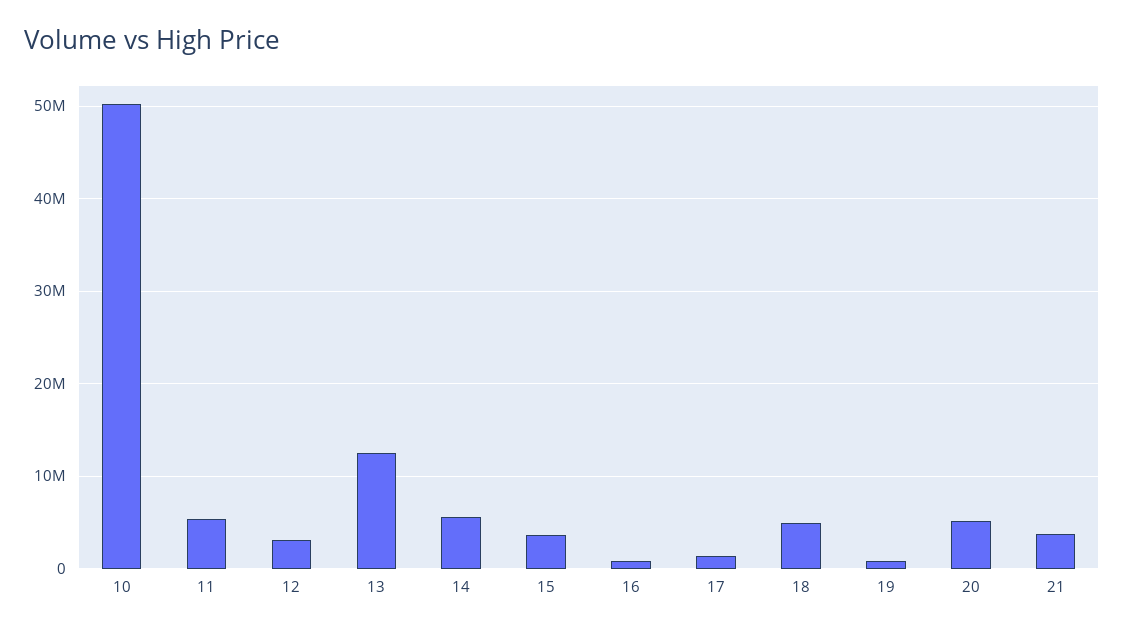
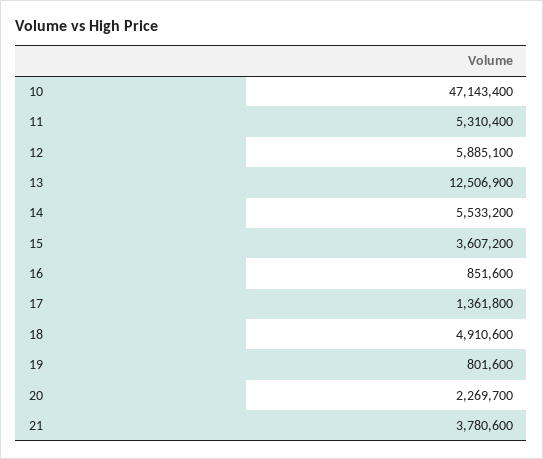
10: 50000000 -> 47143400
12: 3000000 -> 5885100
20: 5000000 -> 2269700

